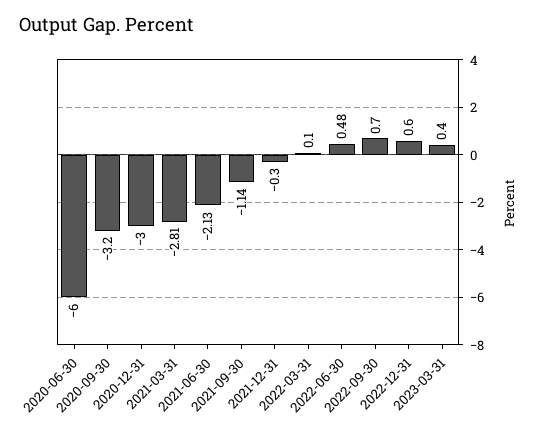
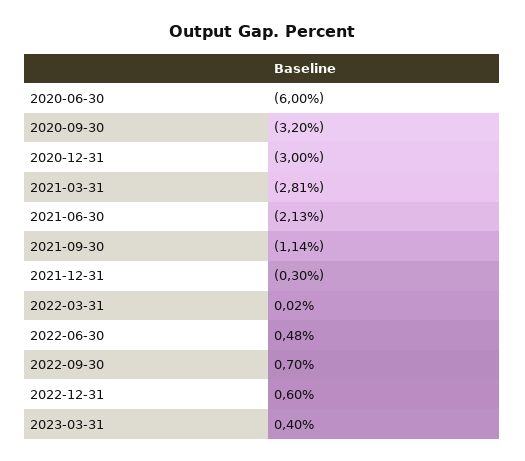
2022-03-31: 0.1 -> 0.02

